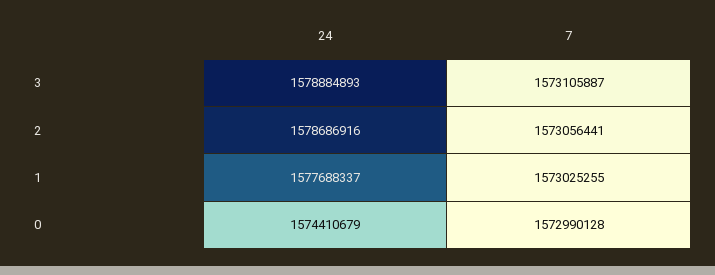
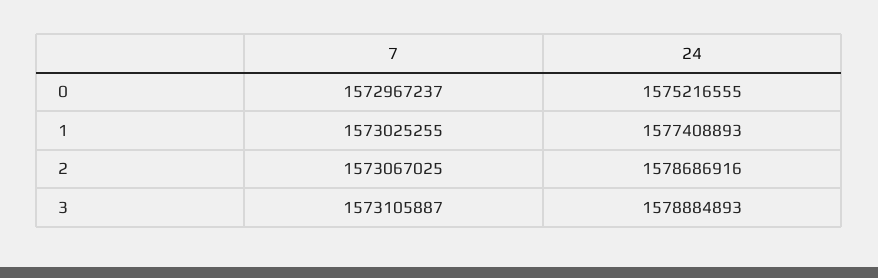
7, 2: 1573056441 -> 1573067025
24, 1: 1577688337 -> 1577408893
24, 0: 1574410679 -> 1575216555
7, 0: 1572990128 -> 1572967237

